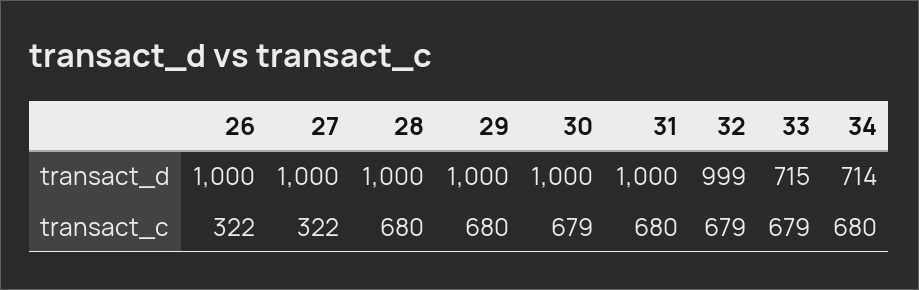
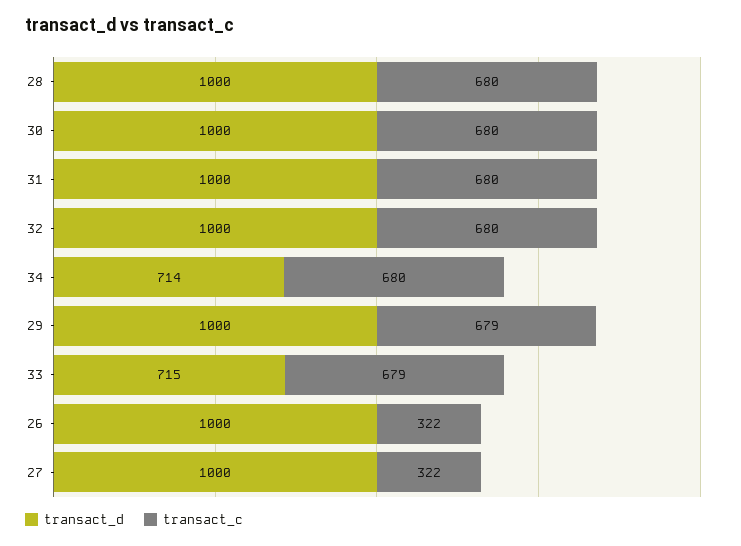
transact_d, 32: 999 -> 1000
transact_c, 29: 680 -> 679
transact_c, 30: 679 -> 680
transact_c, 32: 679 -> 680

